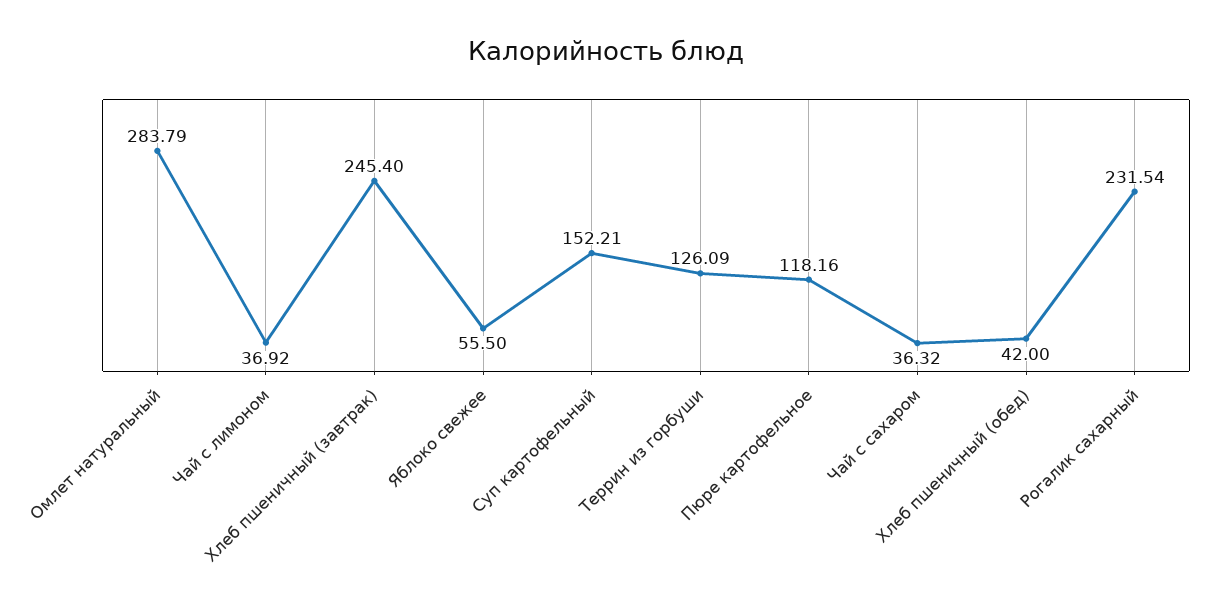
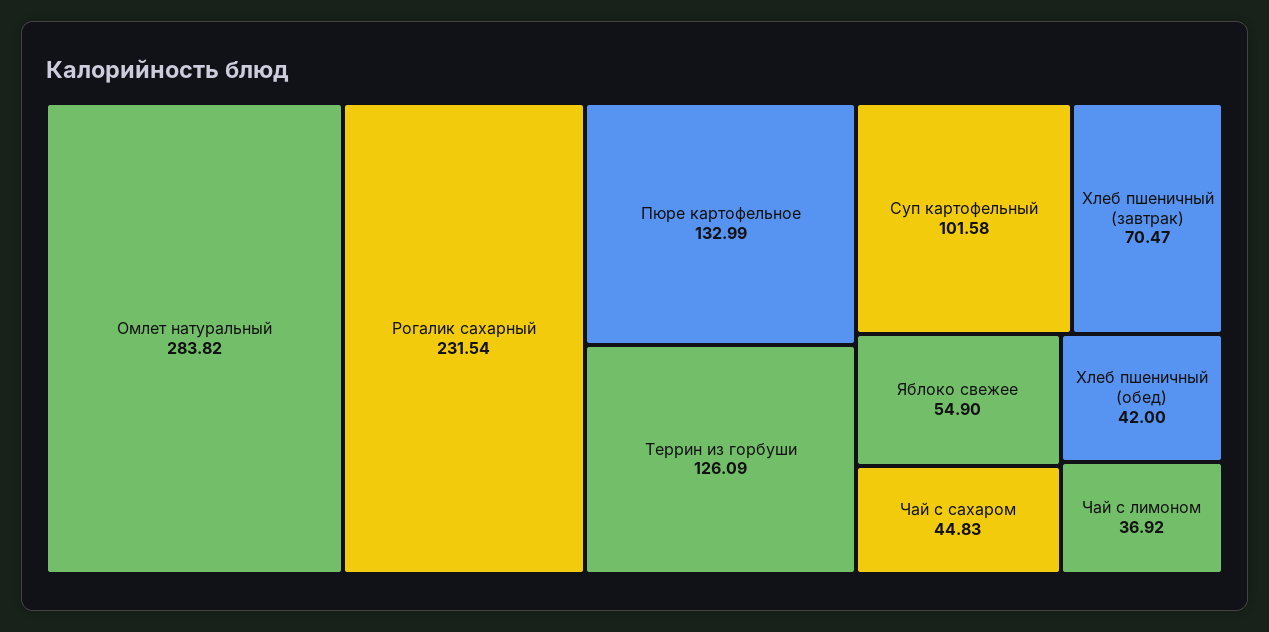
Омлет натуральный: 283.79 -> 283.82
Хлеб пшеничный (завтрак): 245.4 -> 70.47
Яблоко свежее: 55.5 -> 54.9
Суп картофельный: 152.21 -> 101.58
Пюре картофельное: 118.16 -> 132.99
Чай с сахаром: 36.32 -> 44.83

